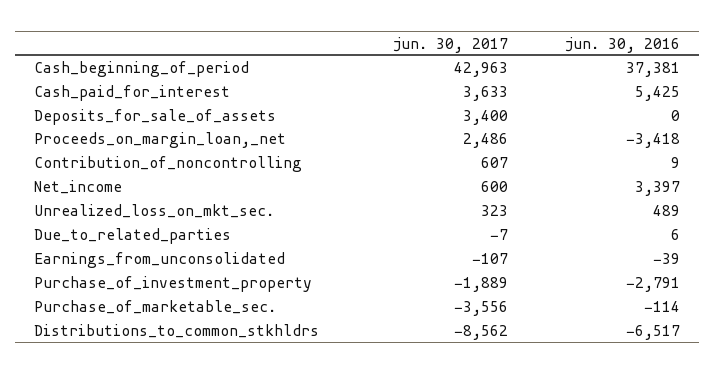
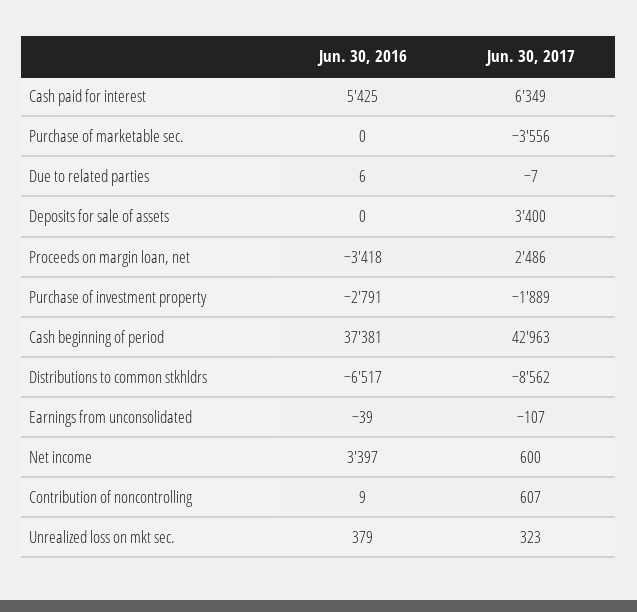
jun. 30, 2017, Cash_paid_for_interest: 3633 -> 6349
jun. 30, 2016, Unrealized_loss_on_mkt_sec.: 489 -> 379
jun. 30, 2016, Purchase_of_marketable_sec.: -114 -> 0

